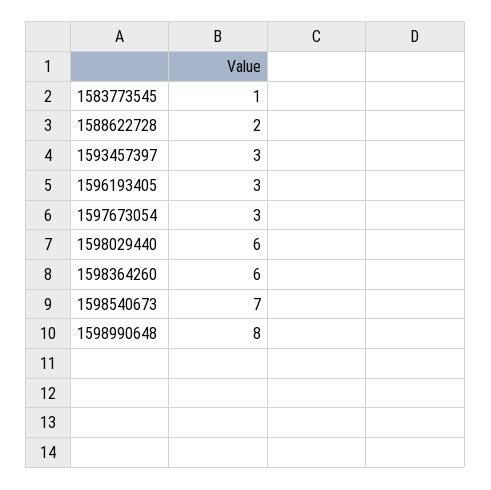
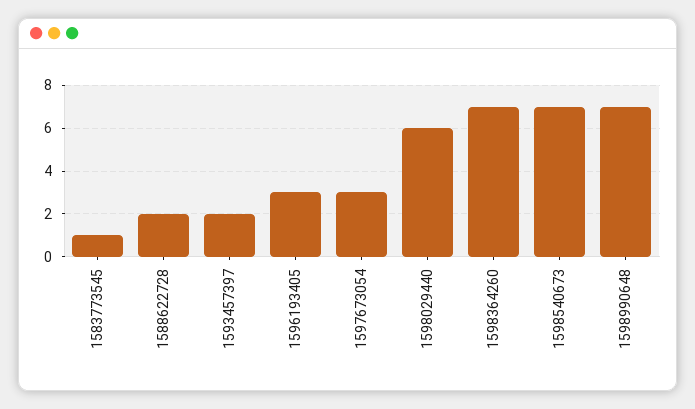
1593457397: 3 -> 2
1598364260: 6 -> 7
1598990648: 8 -> 7

